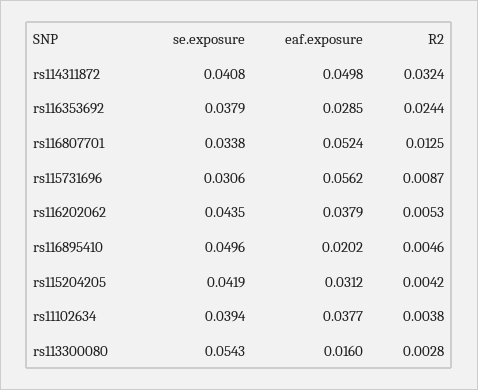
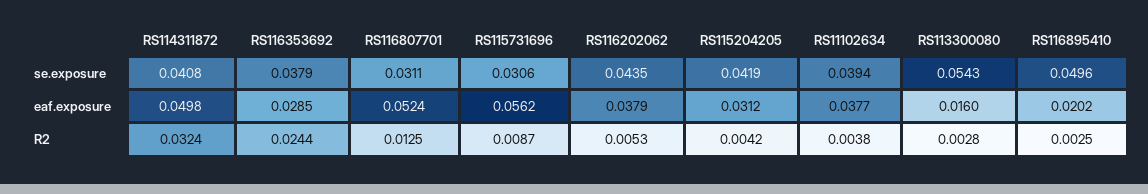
se.exposure, rs116807701: 0.0338 -> 0.0311
R2, rs116895410: 0.0046 -> 0.0025

